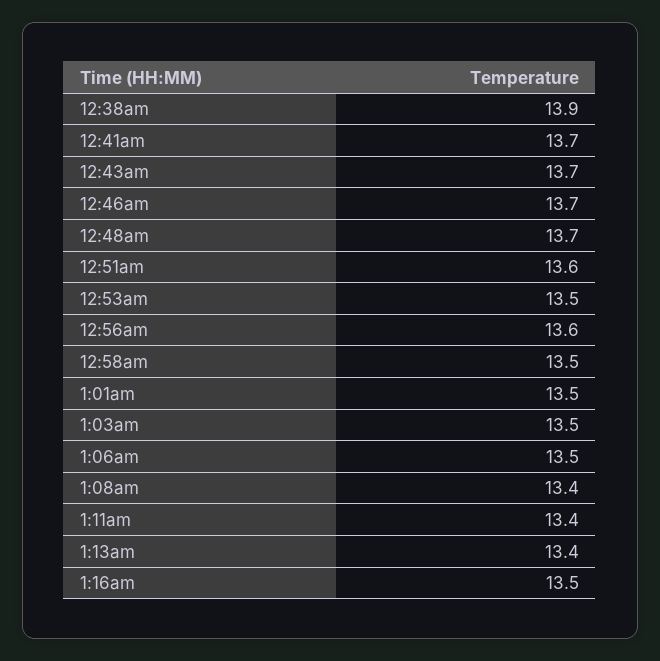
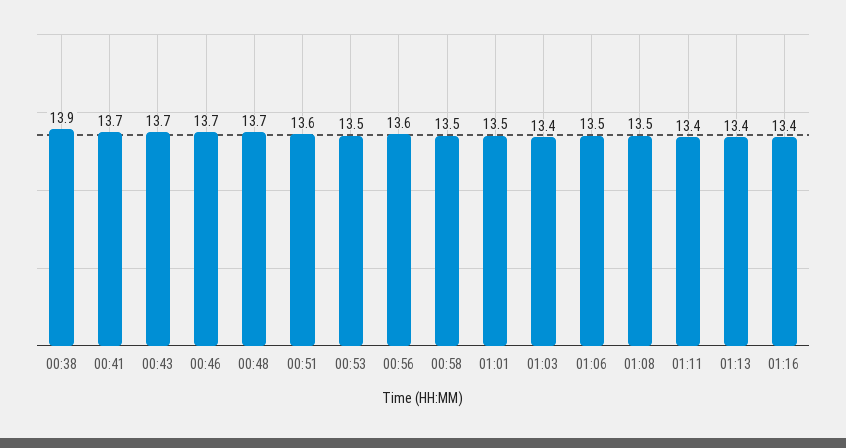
1:03am: 13.5 -> 13.4
1:08am: 13.4 -> 13.5
1:16am: 13.5 -> 13.4

